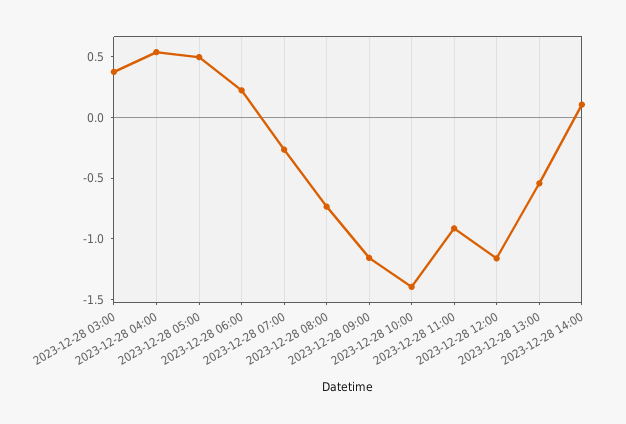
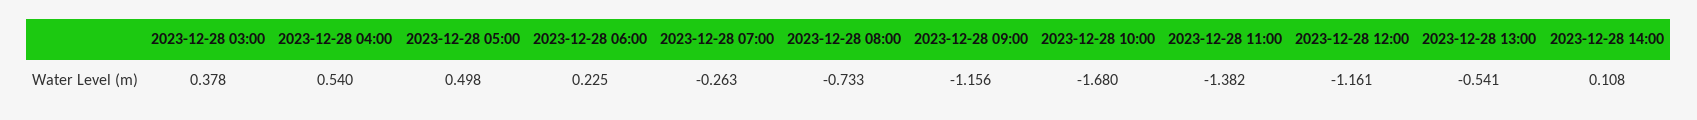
2023-12-28 10:00: -1.4 -> -1.68
2023-12-28 11:00: -0.9 -> -1.382

